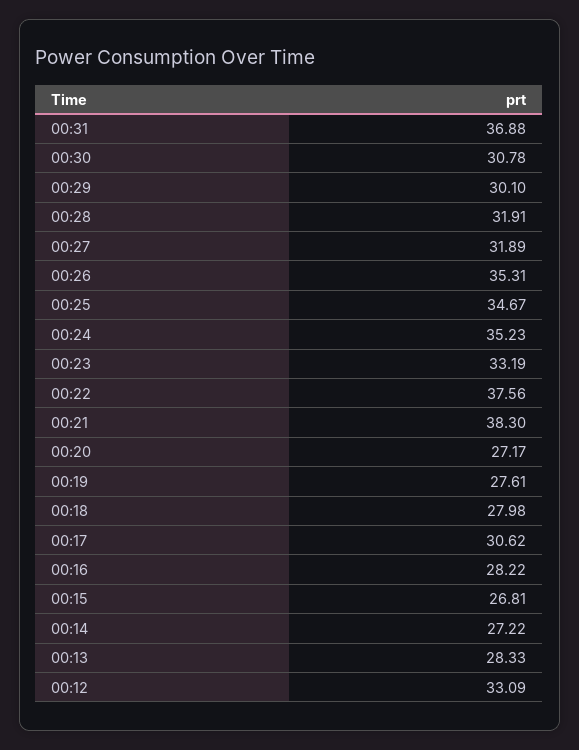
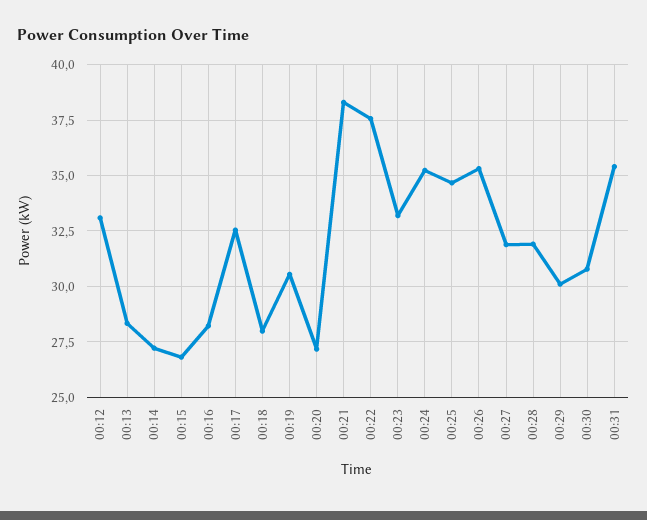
00:31: 36.88 -> 35.5
00:19: 27.61 -> 30.5
00:17: 30.62 -> 32.5

